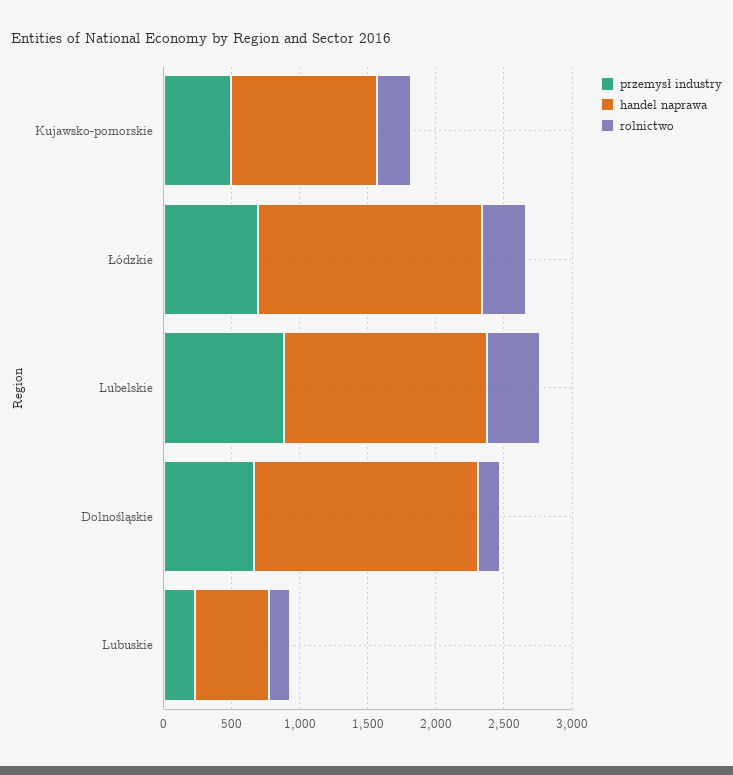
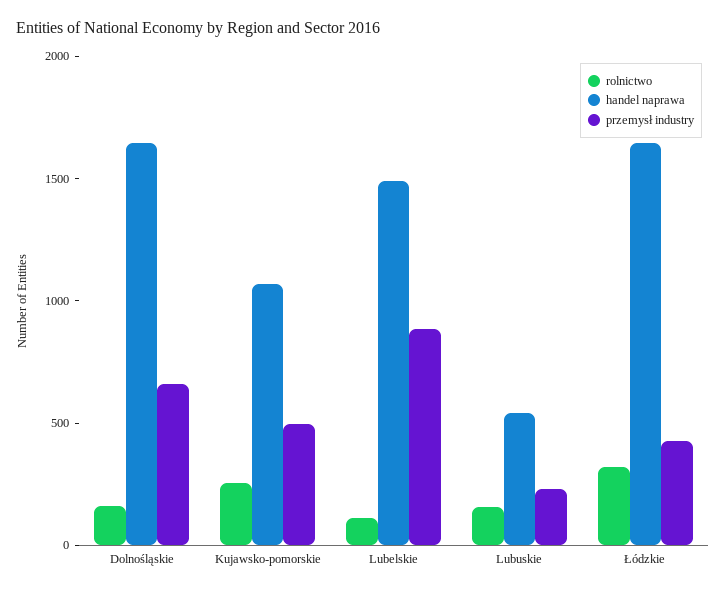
przemysł industry, Łódzkie: 700 -> 400
rolnictwo, Lubelskie: 400 -> 100

